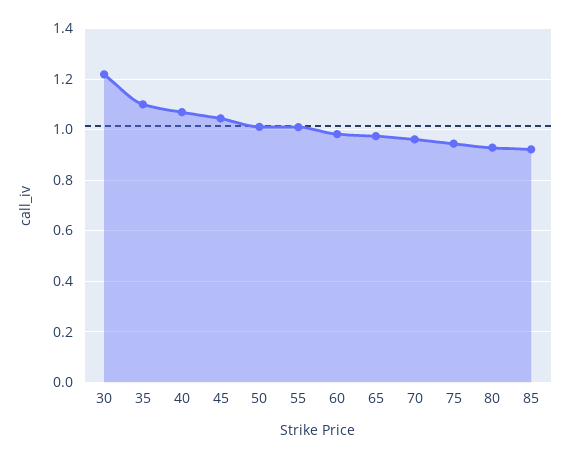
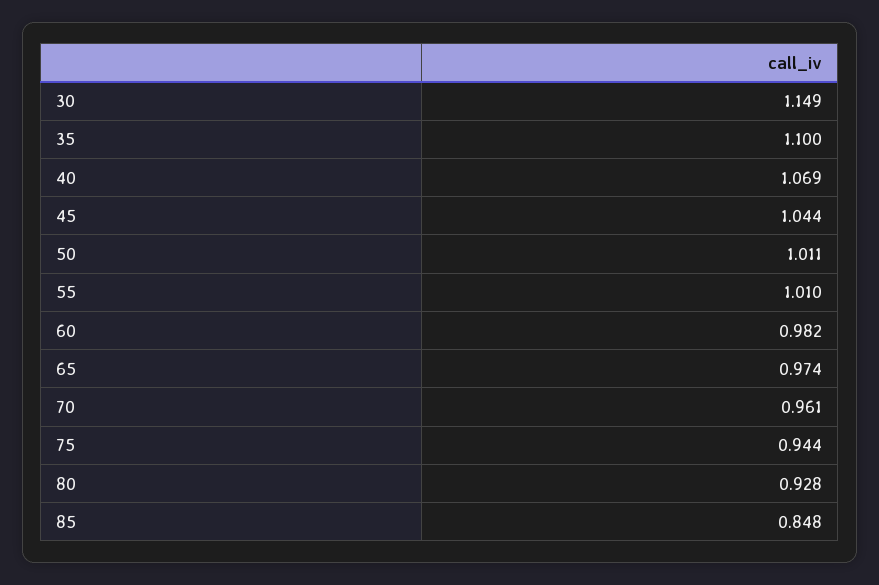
30: 1.225 -> 1.149
85: 0.925 -> 0.848

